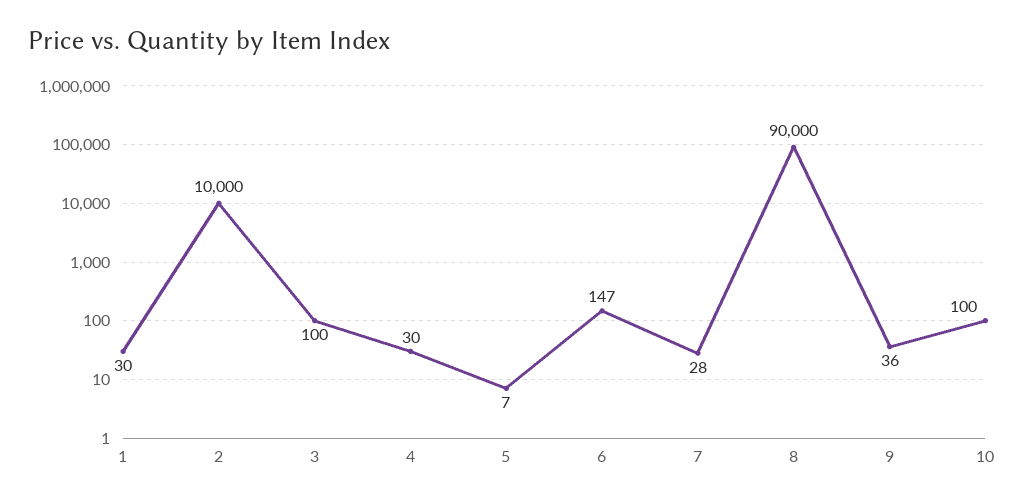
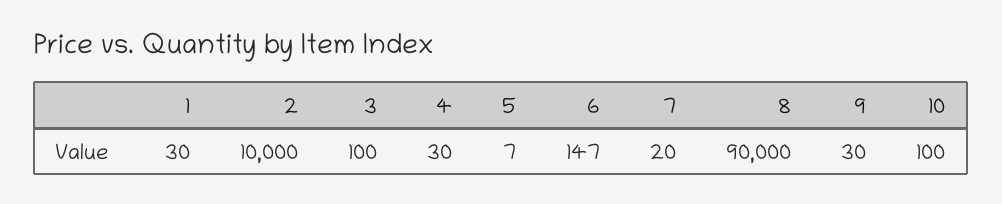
7: 28 -> 20
9: 36 -> 30

